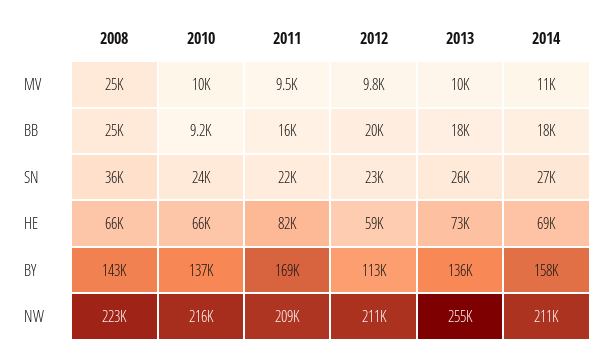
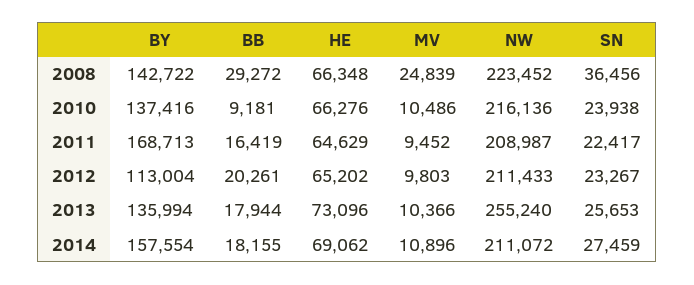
2008, BB: 25000 -> 29272
2011, HE: 82000 -> 64629
2012, HE: 59000 -> 65202

